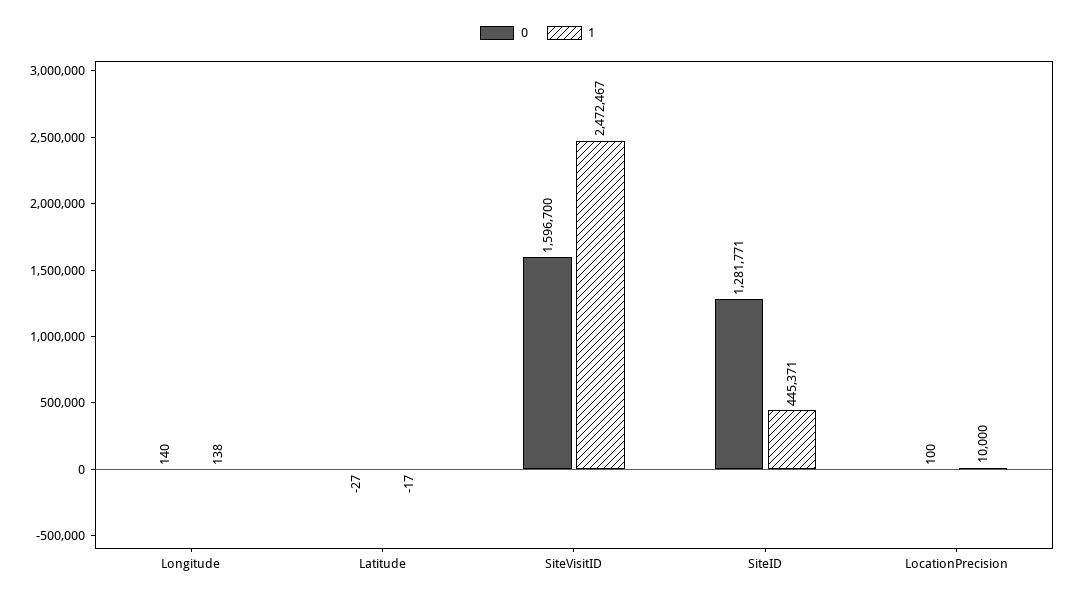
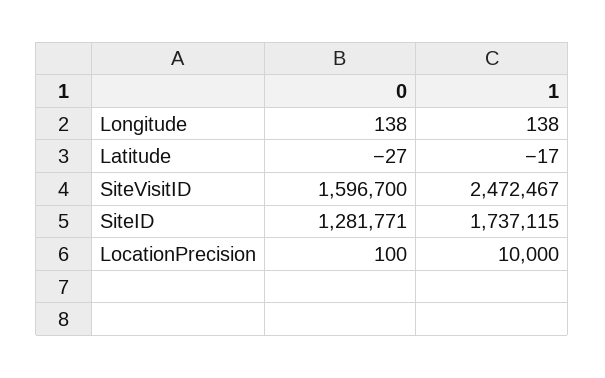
0, Longitude: 140 -> 138
1, SiteID: 445371 -> 1737115

